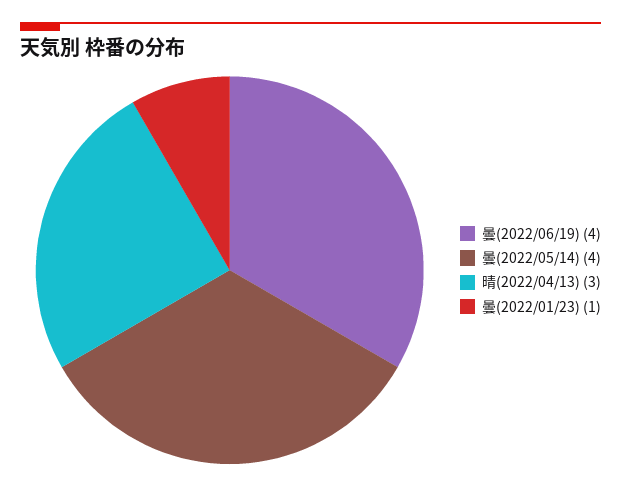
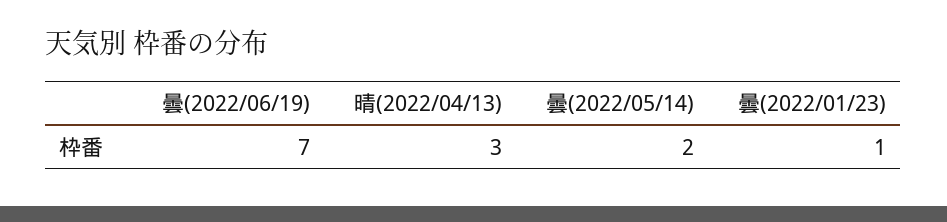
曇(2022/06/19): 4 -> 7
曇(2022/05/14): 4 -> 2

